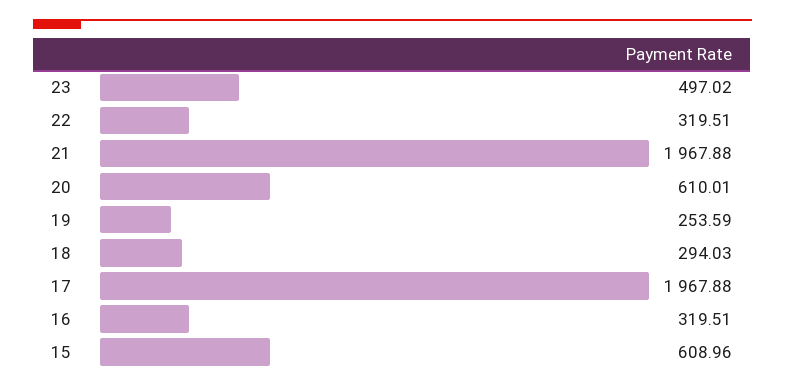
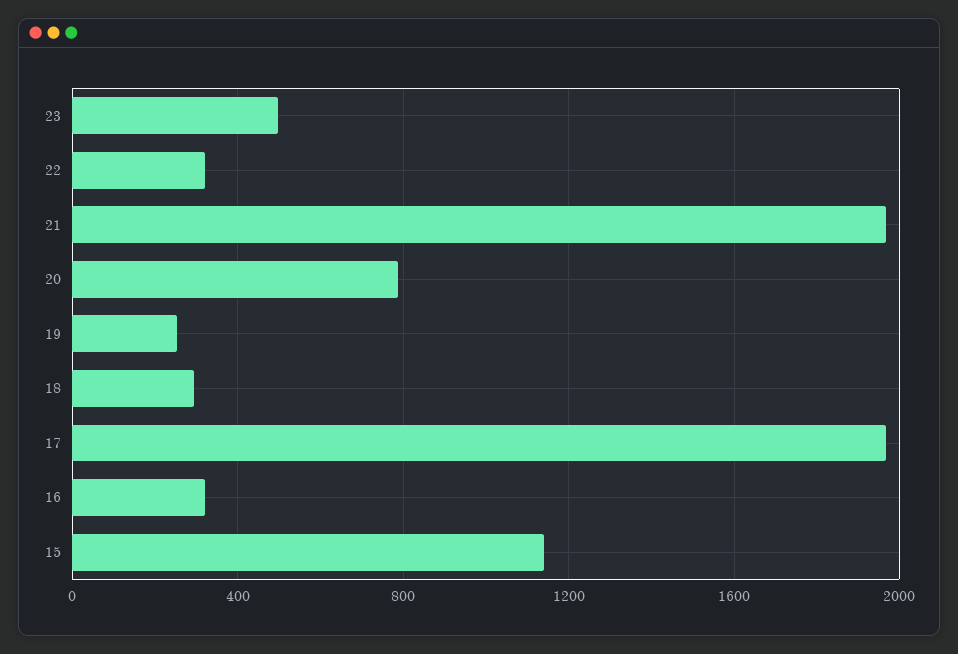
20: 610.01 -> 800
15: 608.96 -> 1150

